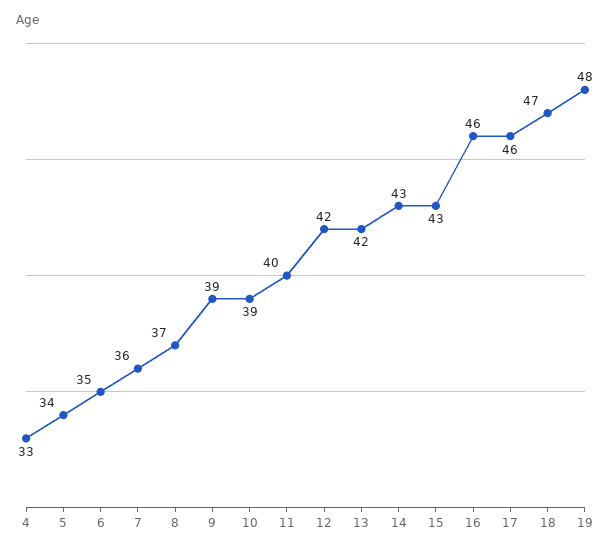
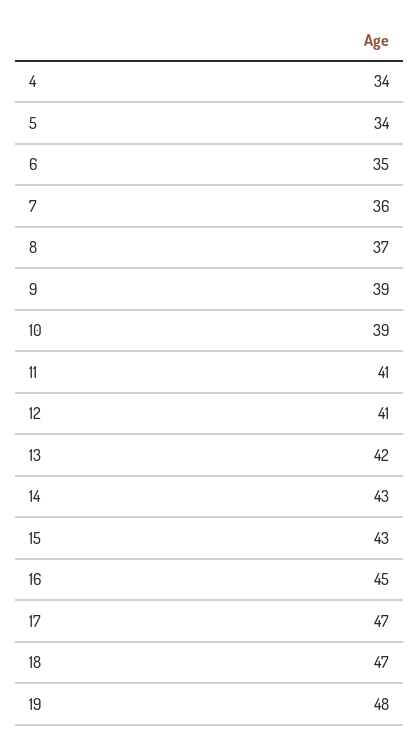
4: 33 -> 34
11: 40 -> 41
12: 42 -> 41
16: 46 -> 45
17: 46 -> 47

